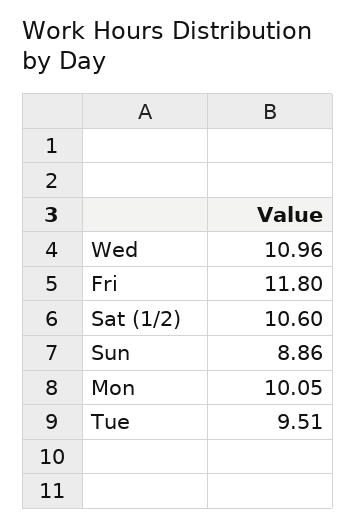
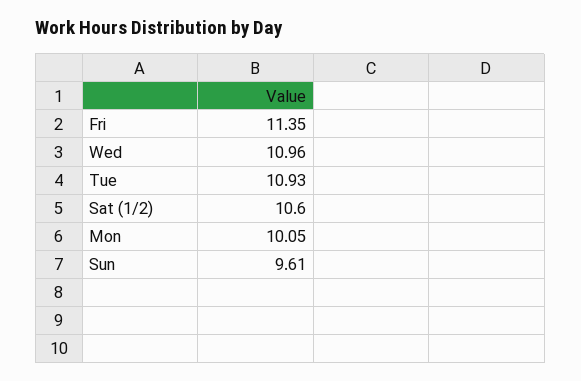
Fri: 11.8 -> 11.35
Sun: 8.86 -> 9.61
Tue: 9.51 -> 10.93

